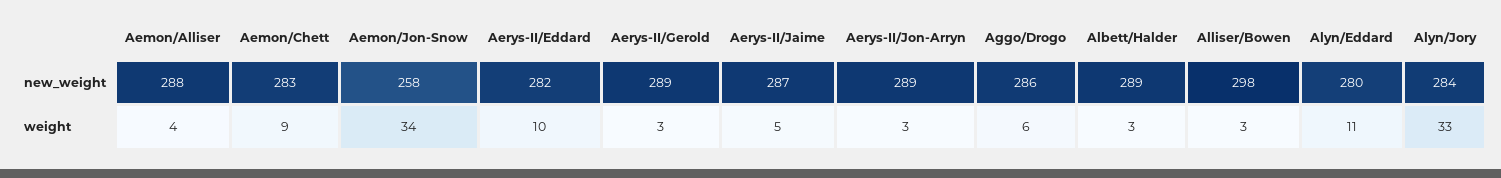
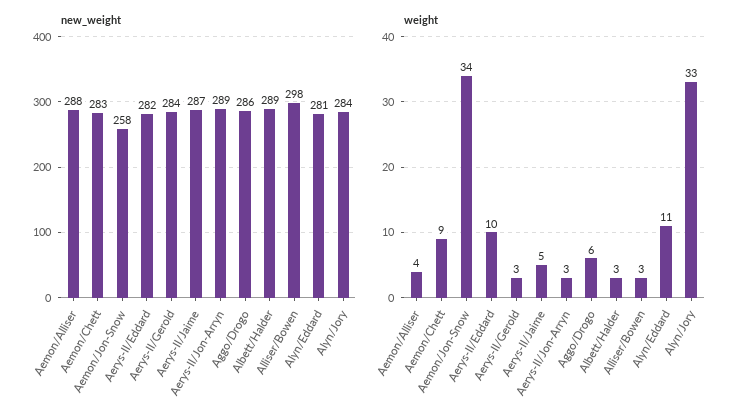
new_weight, Aerys-II/Gerold: 289 -> 284
new_weight, Alyn/Eddard: 280 -> 281

